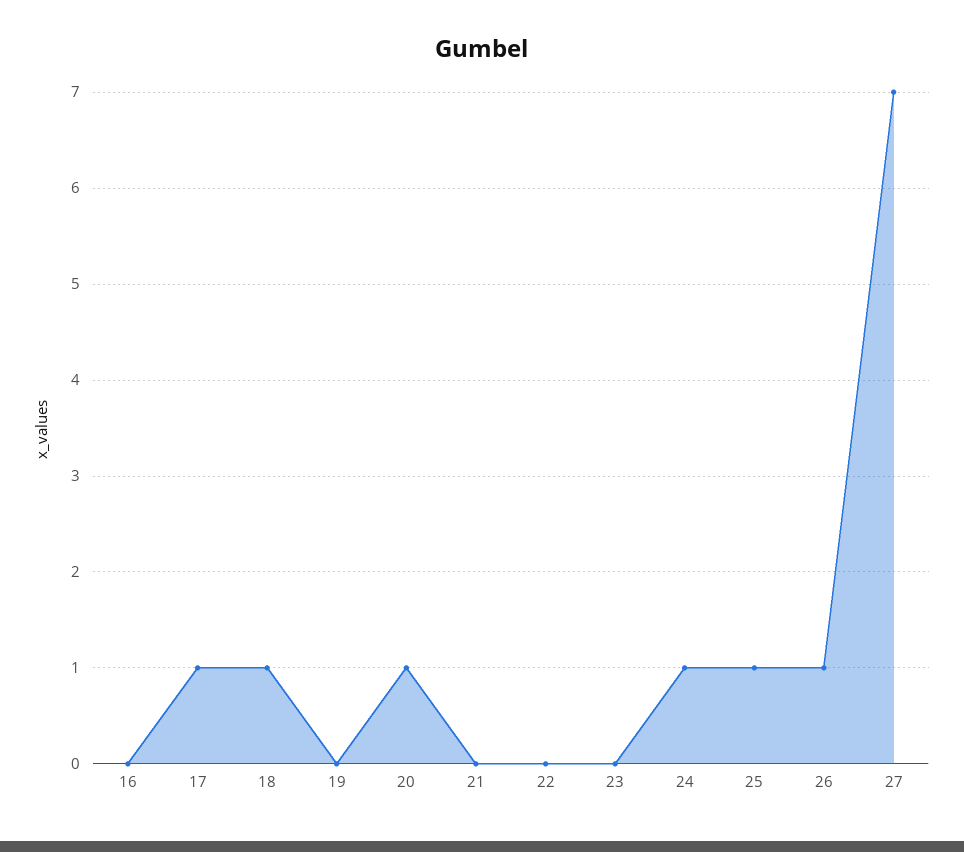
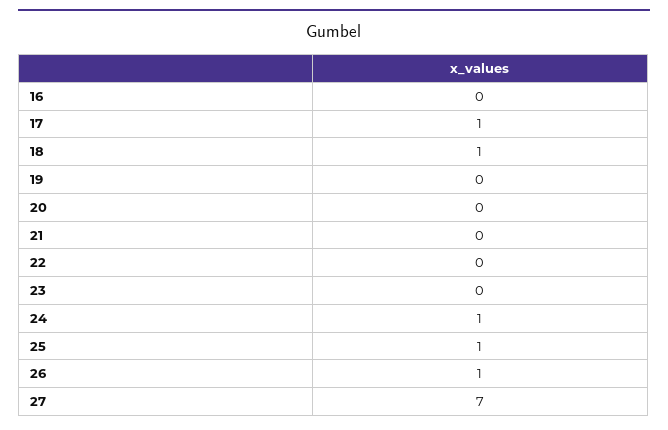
20: 1 -> 0

